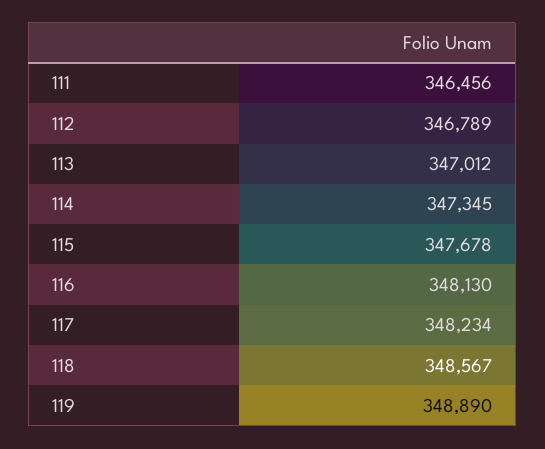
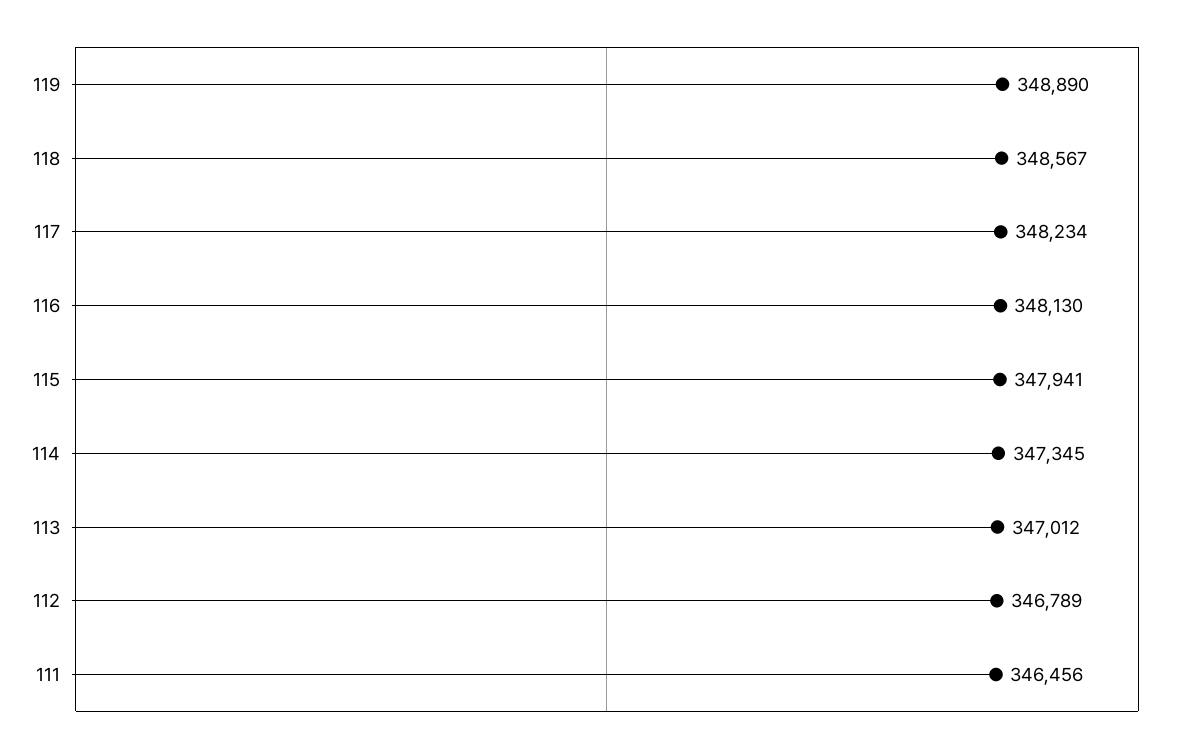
115: 347678 -> 347941

